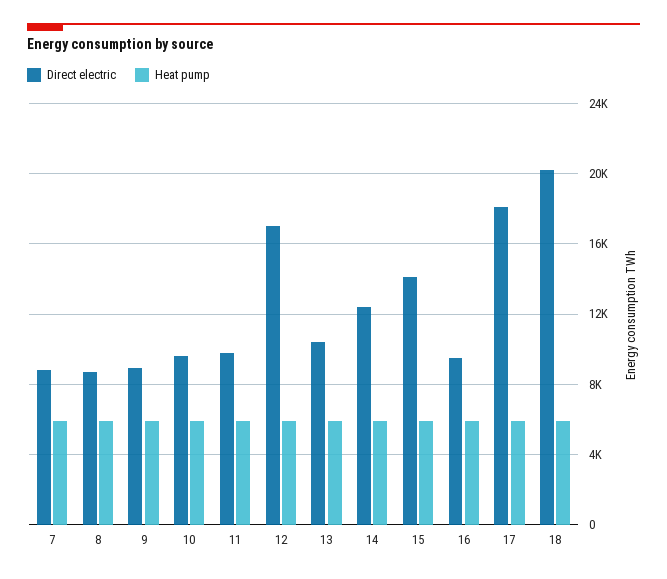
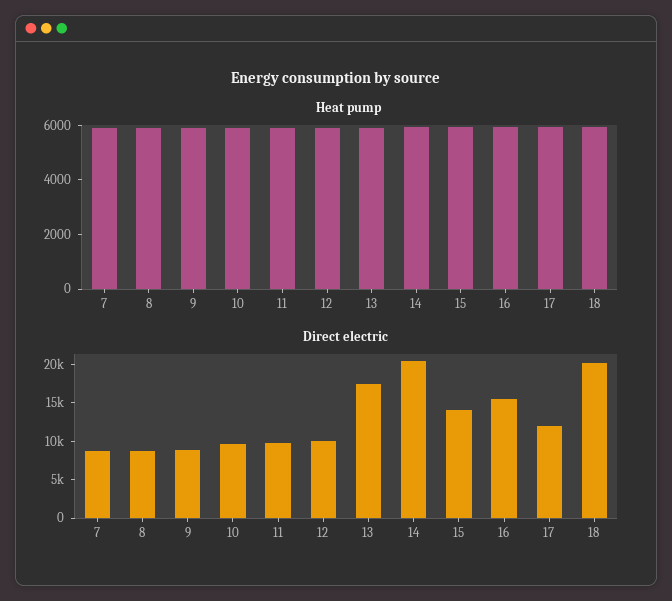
Direct electric, 12: 17000 -> 10000
Direct electric, 13: 10500 -> 17500
Direct electric, 14: 12500 -> 20000
Direct electric, 16: 9500 -> 15000
Direct electric, 17: 18000 -> 12500

